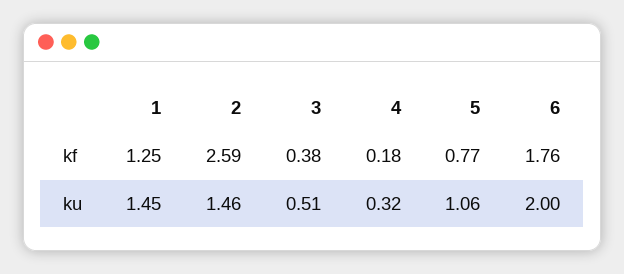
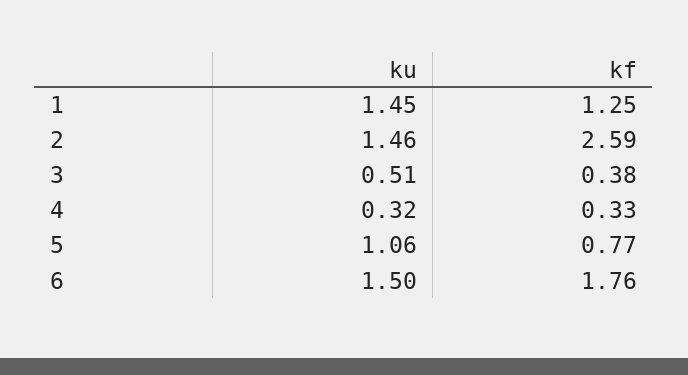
4, kf: 0.18 -> 0.33
6, ku: 2 -> 1.5

